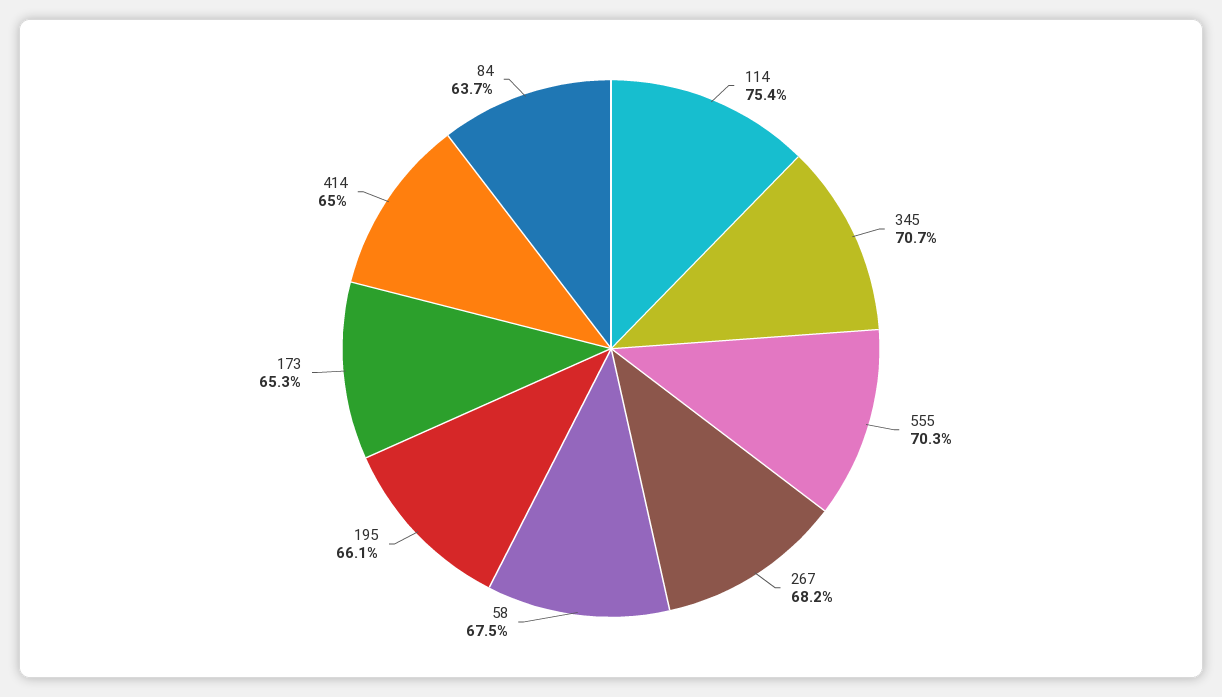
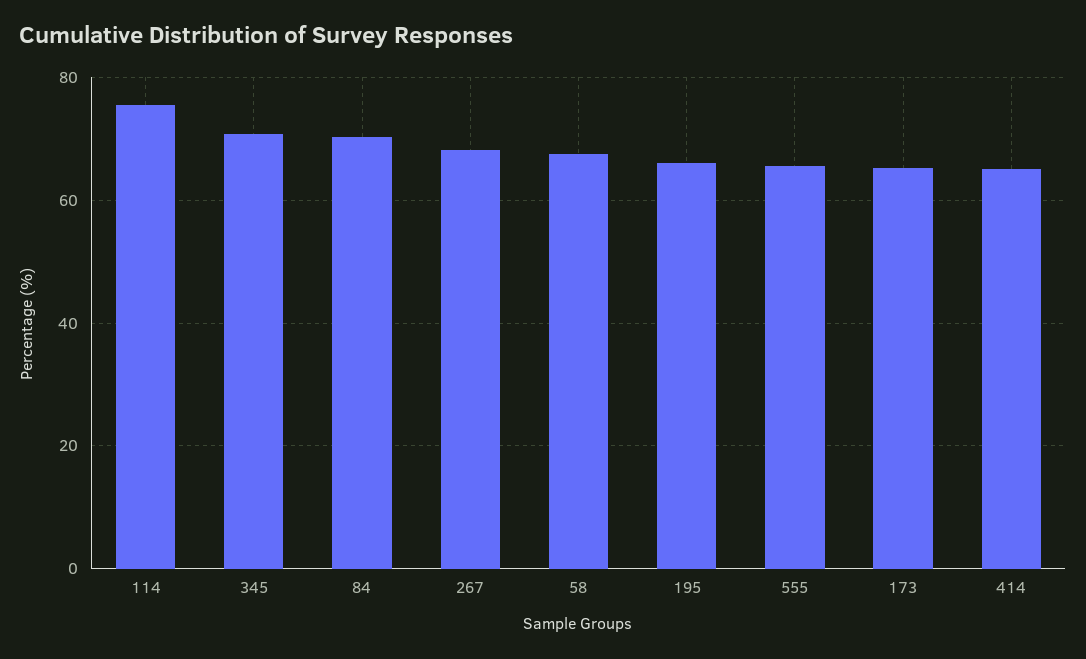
555: 70.3 -> 66
84: 63.7 -> 70

